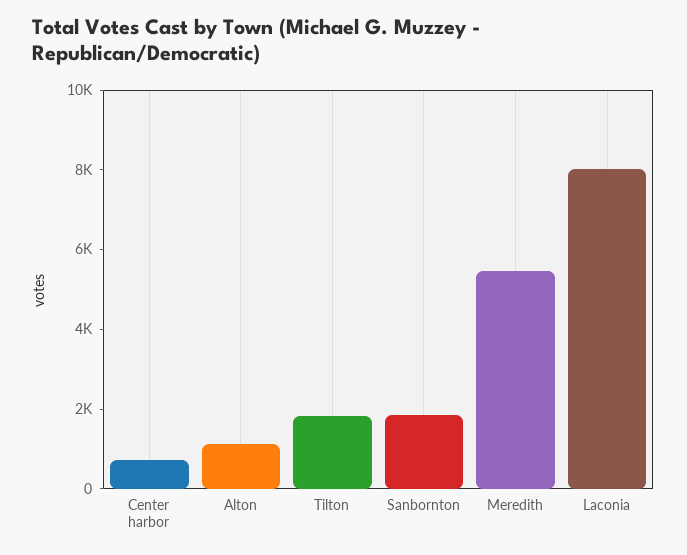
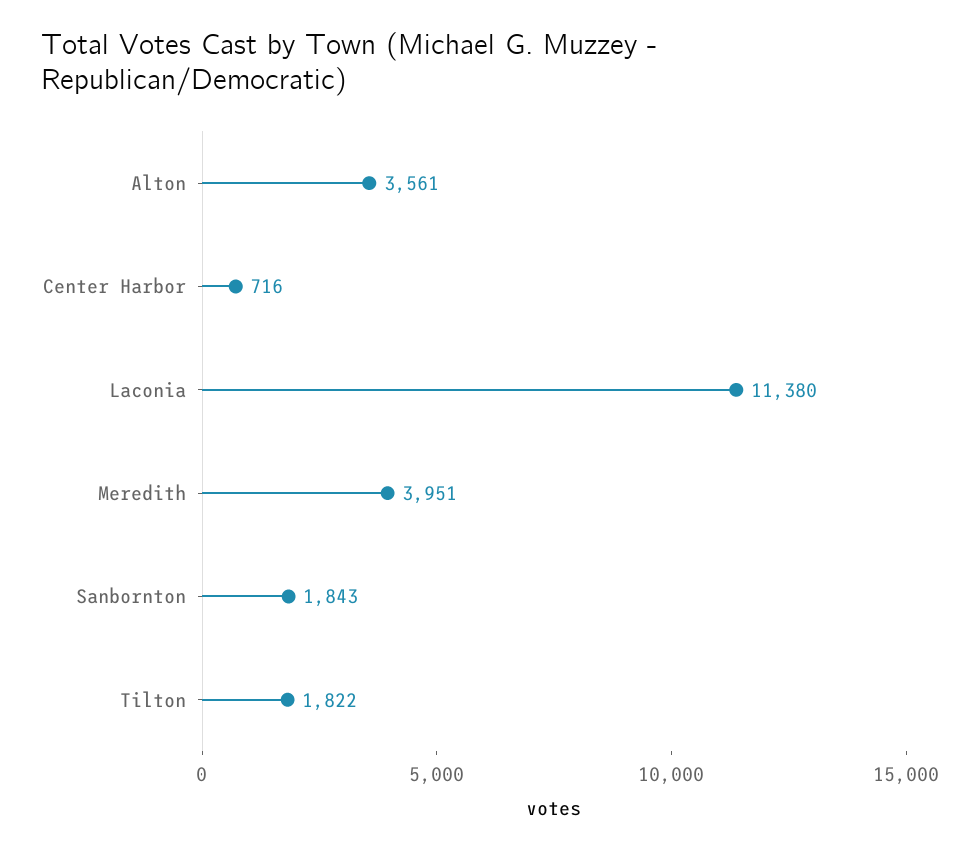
Alton: 1000 -> 3561
Meredith: 5500 -> 3951
Laconia: 8000 -> 11380

